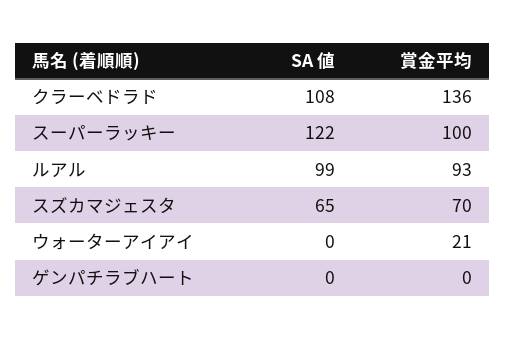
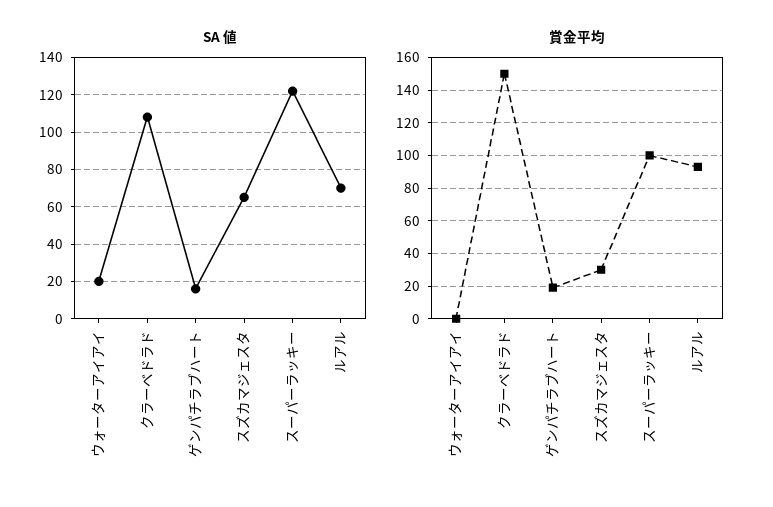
賞金平均, クラーベドラド: 136 -> 150
SA 値, ルアル: 99 -> 70
賞金平均, スズカマジェスタ: 70 -> 30
SA 値, ウォーターアイアイ: 0 -> 20
賞金平均, ウォーターアイアイ: 21 -> 0
SA 値, ゲンパチラブハート: 0 -> 15
賞金平均, ゲンパチラブハート: 0 -> 20

